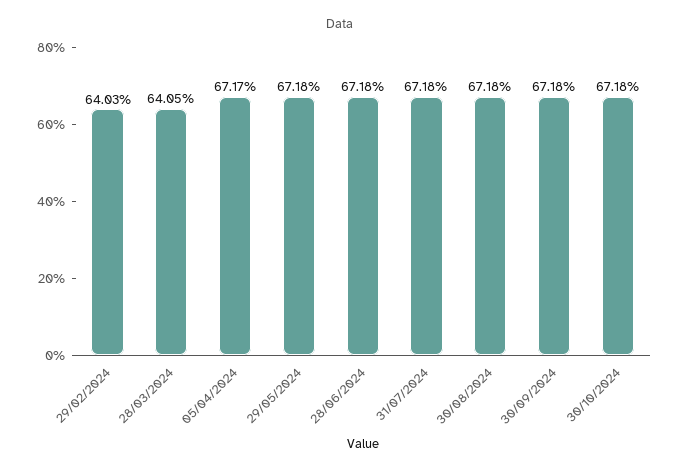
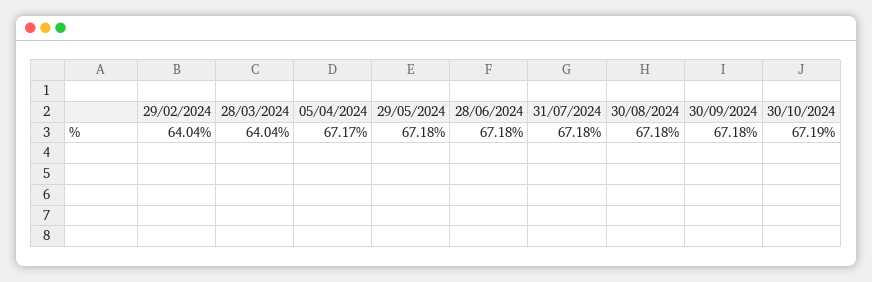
29/02/2024: 64.03 -> 64.04
28/03/2024: 64.05 -> 64.04
30/10/2024: 67.18 -> 67.19

